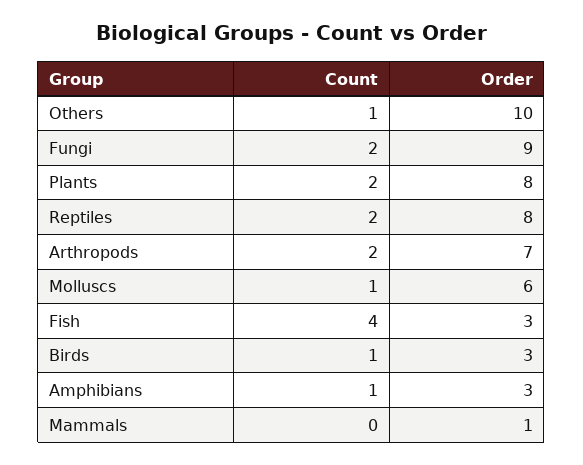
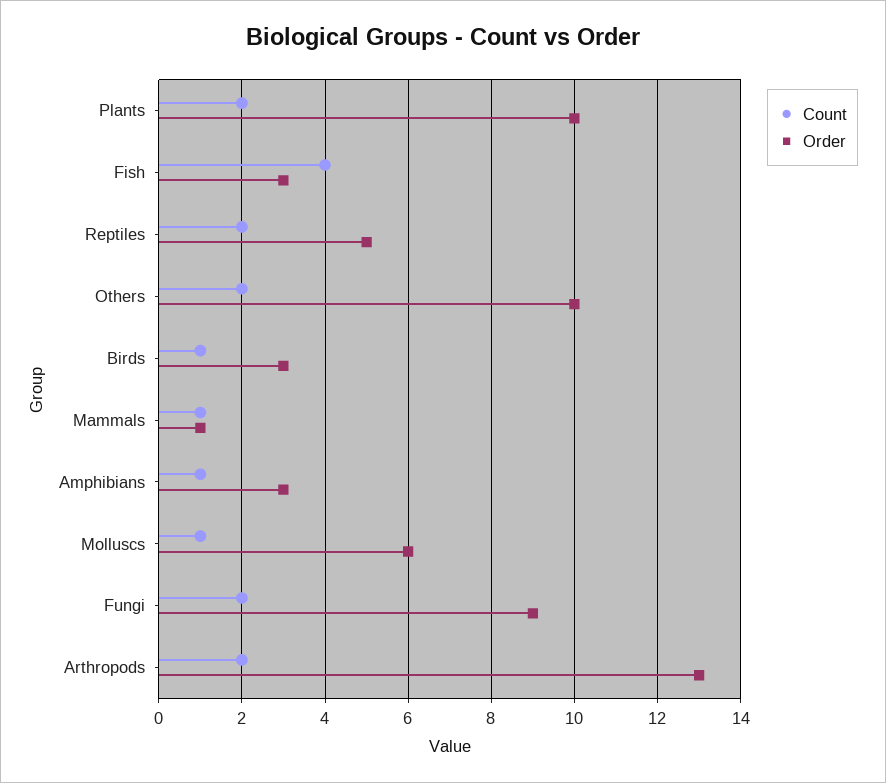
Count, Others: 1 -> 2
Order, Plants: 8 -> 10
Order, Reptiles: 8 -> 5
Order, Arthropods: 7 -> 13
Count, Mammals: 0 -> 1

